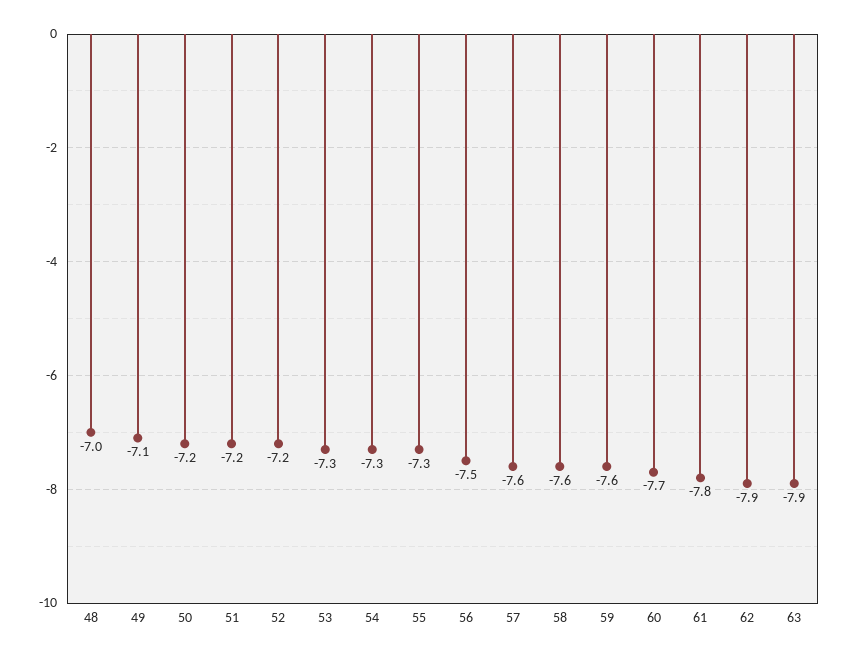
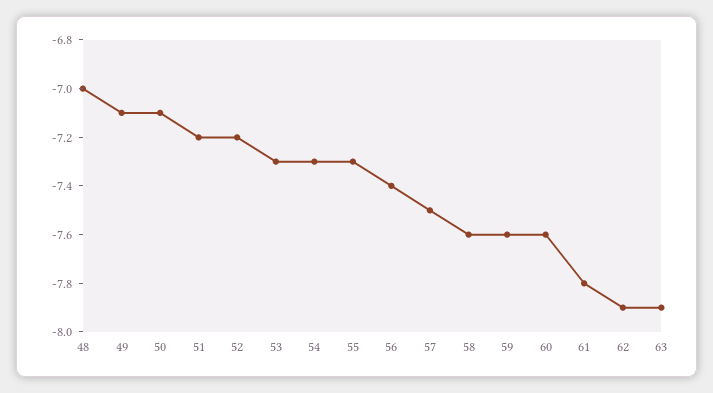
50: -7.2 -> -7.1
56: -7.5 -> -7.4
57: -7.6 -> -7.5
60: -7.7 -> -7.6

